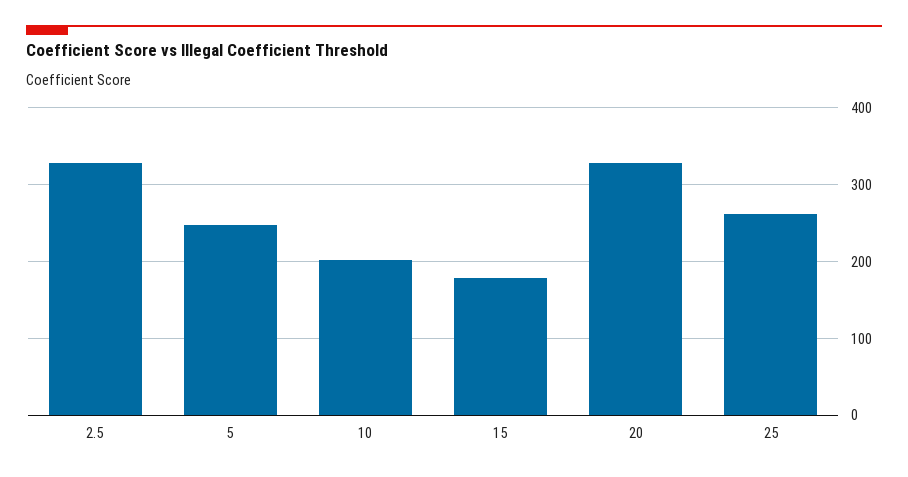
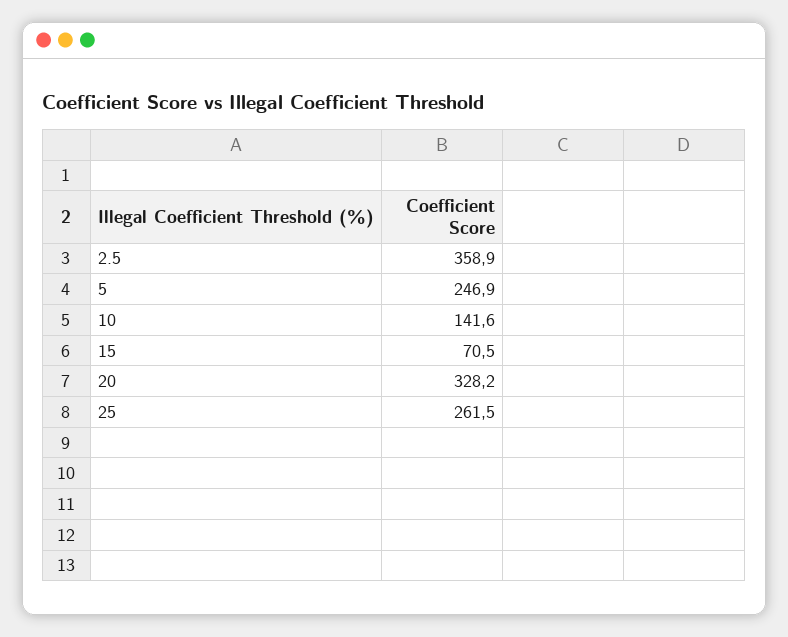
2.5: 330 -> 358.9
10: 200 -> 141.6
15: 180 -> 70.5

